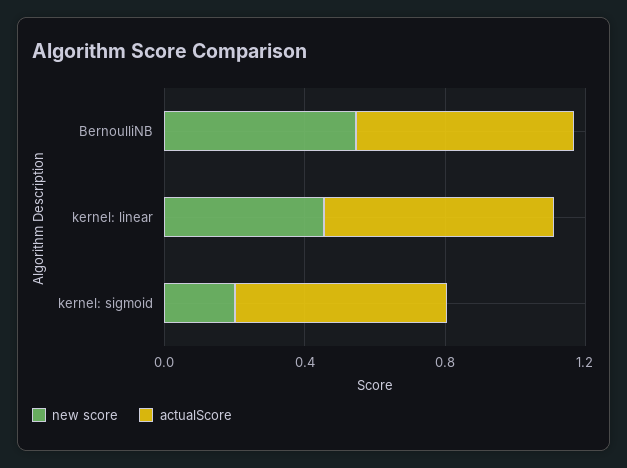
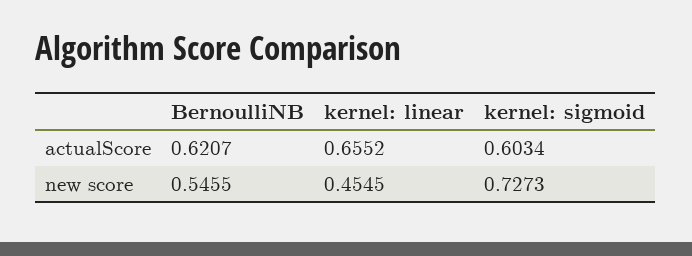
new score, kernel: sigmoid: 0.2 -> 0.7273

